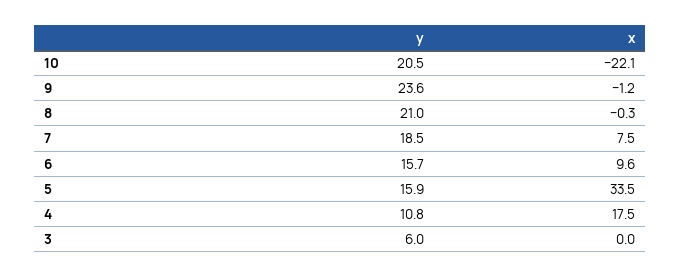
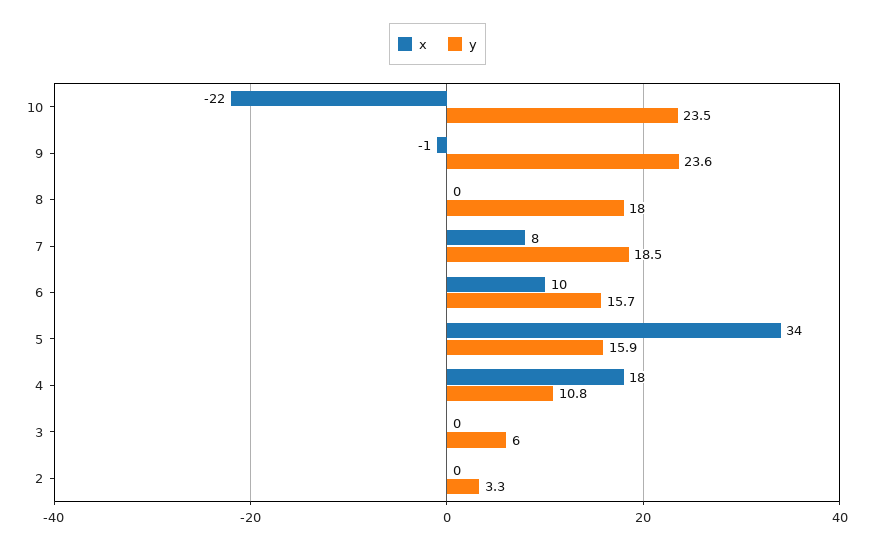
y, 10: 20.5 -> 23.5
y, 8: 21 -> 18
x, 2: none -> 0
y, 2: none -> 3.3

